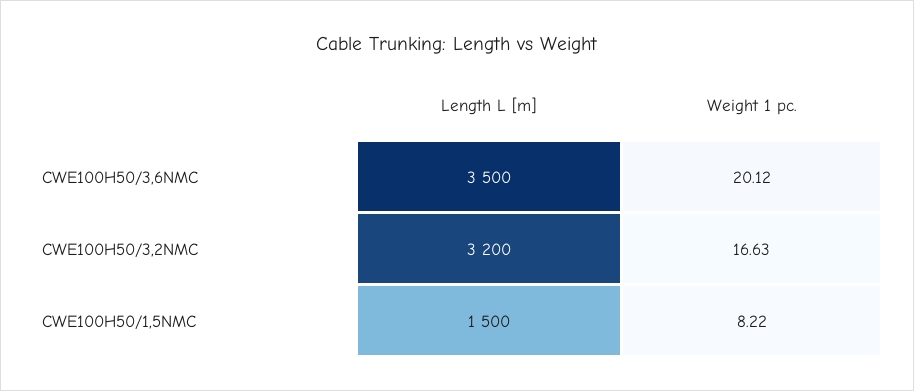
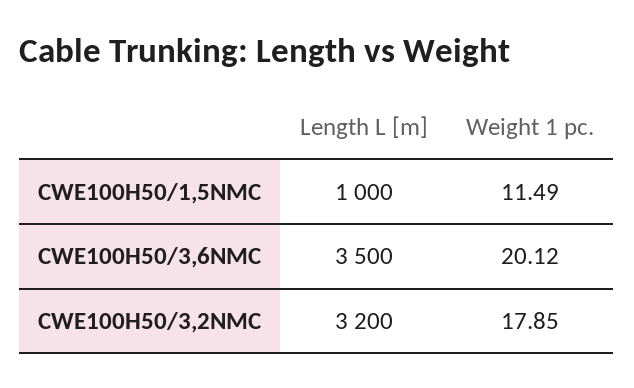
Weight 1 pc., CWE100H50/3,2NMC: 16.63 -> 17.85
Length L [m], CWE100H50/1,5NMC: 1500 -> 1000
Weight 1 pc., CWE100H50/1,5NMC: 8.22 -> 11.49

